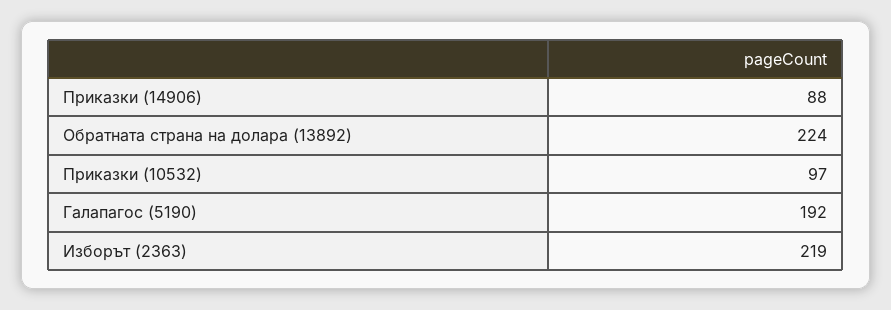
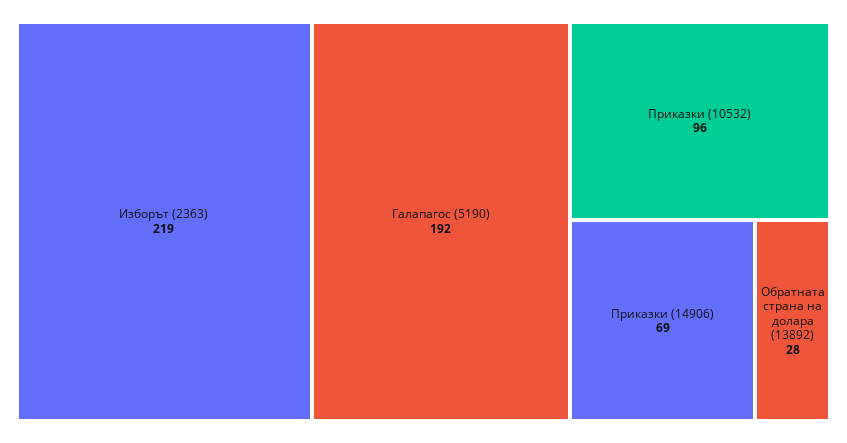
Приказки (14906): 88 -> 69
Обратната страна на долара (13892): 224 -> 28
Приказки (10532): 97 -> 96

